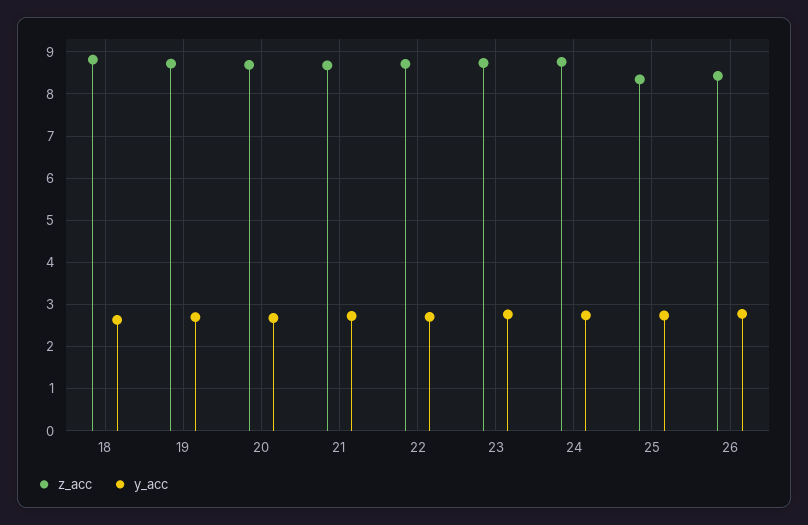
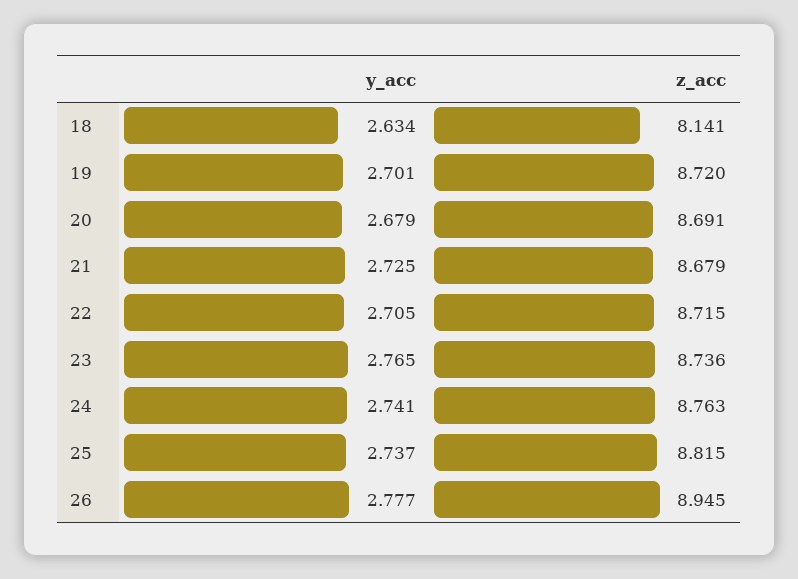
z_acc, 18: 8.8 -> 8.141
z_acc, 25: 8.4 -> 8.815
z_acc, 26: 8.4 -> 8.945

